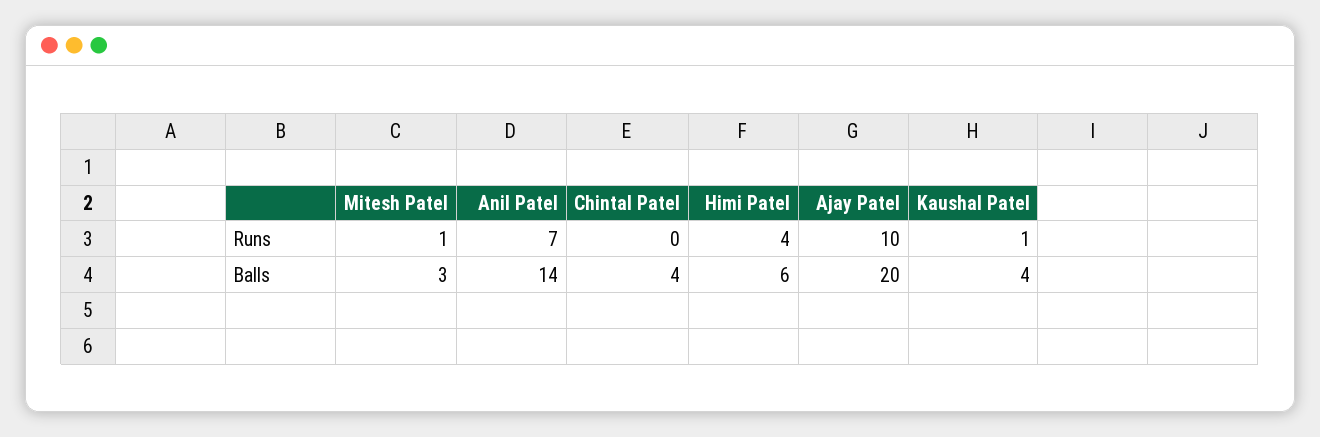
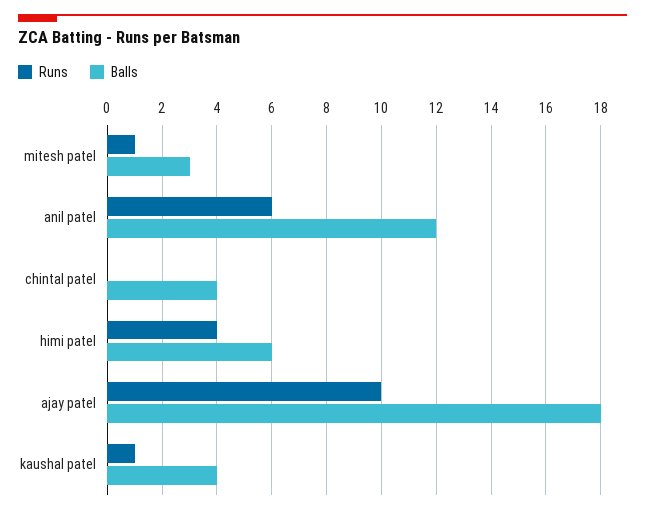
Runs, Anil Patel: 7 -> 6
Balls, Anil Patel: 14 -> 12
Balls, Ajay Patel: 20 -> 18

